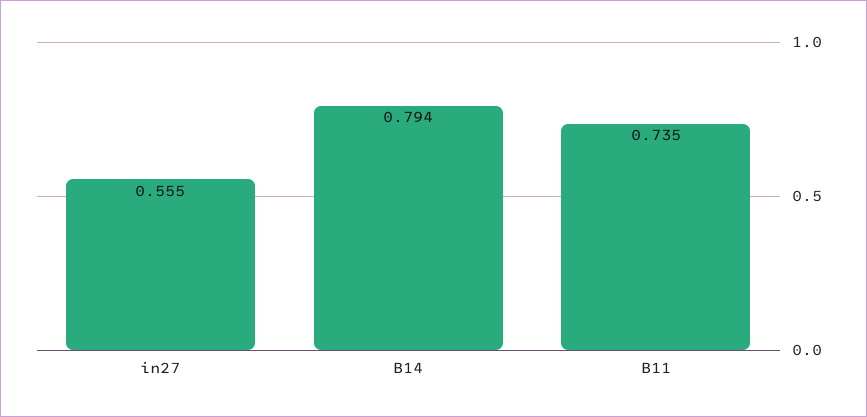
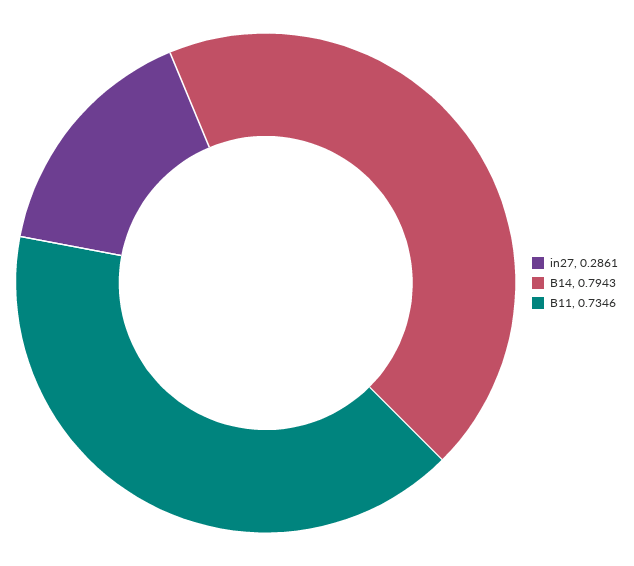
in27: 0.555 -> 0.2861

